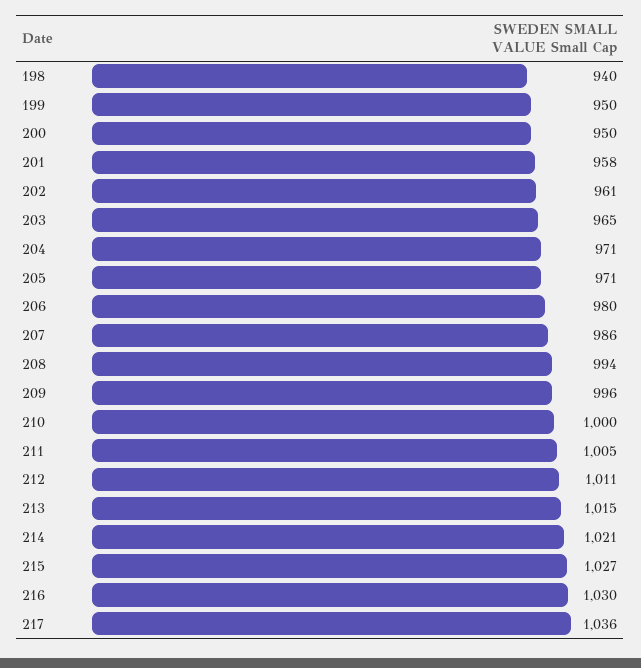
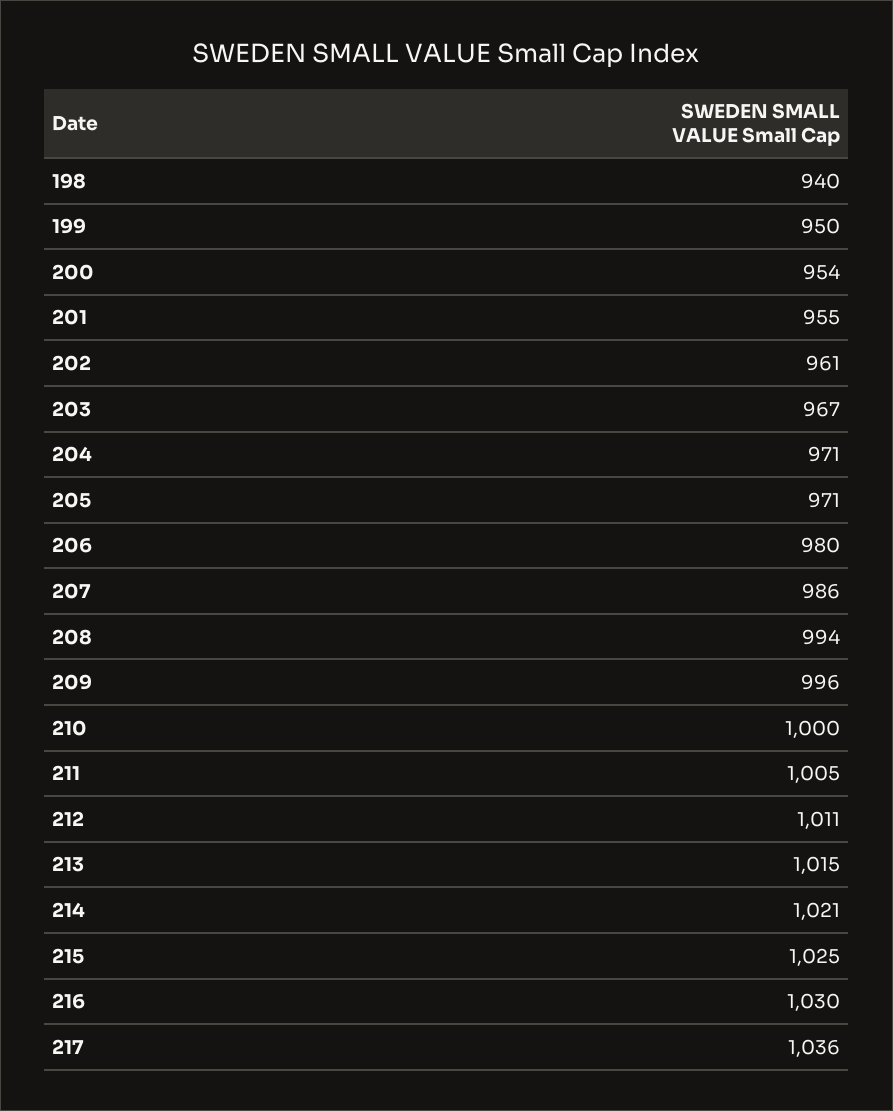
200: 950 -> 954
201: 958 -> 955
203: 965 -> 967
215: 1027 -> 1025

